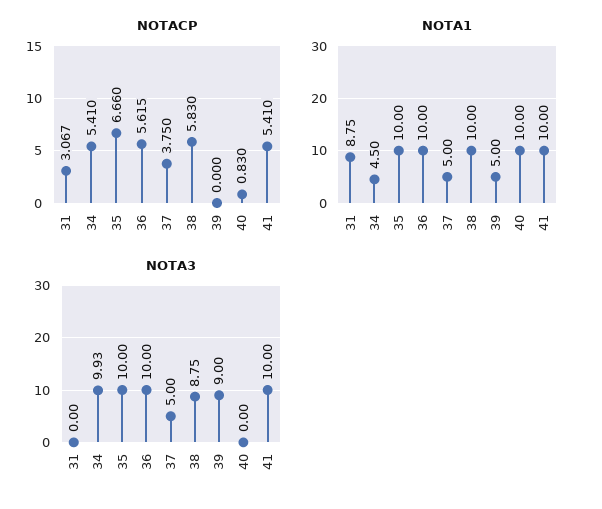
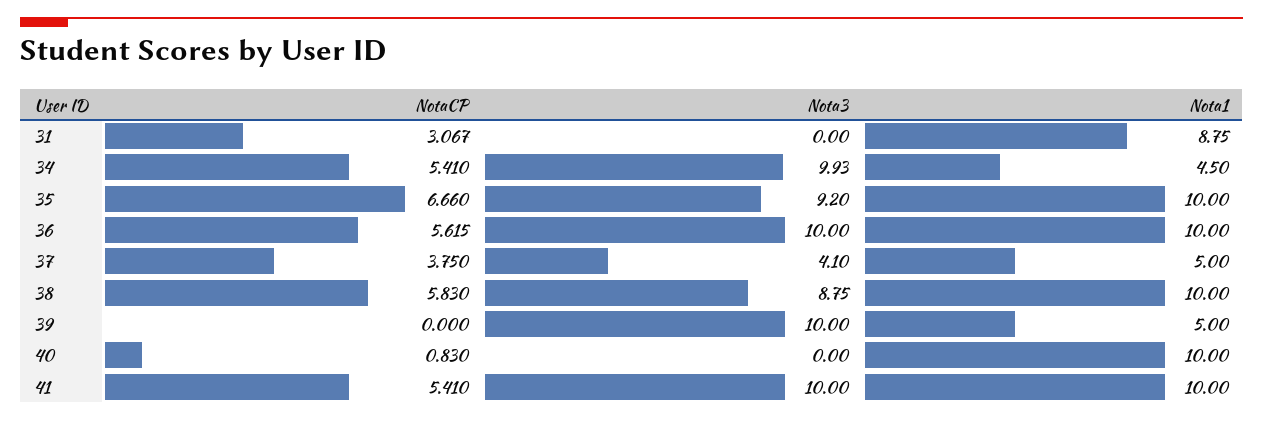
NOTA3, 35: 10 -> 9.2
NOTA3, 37: 5 -> 4.1
NOTA3, 39: 9 -> 10

